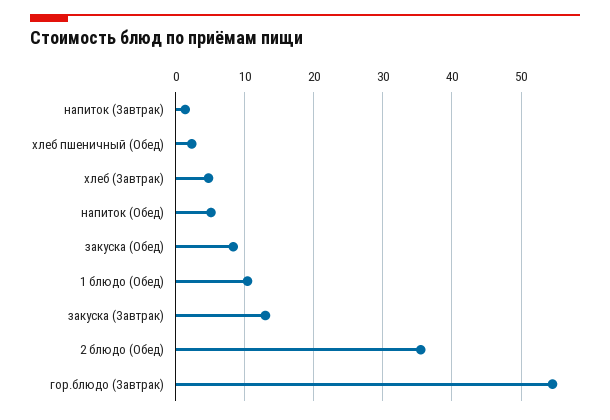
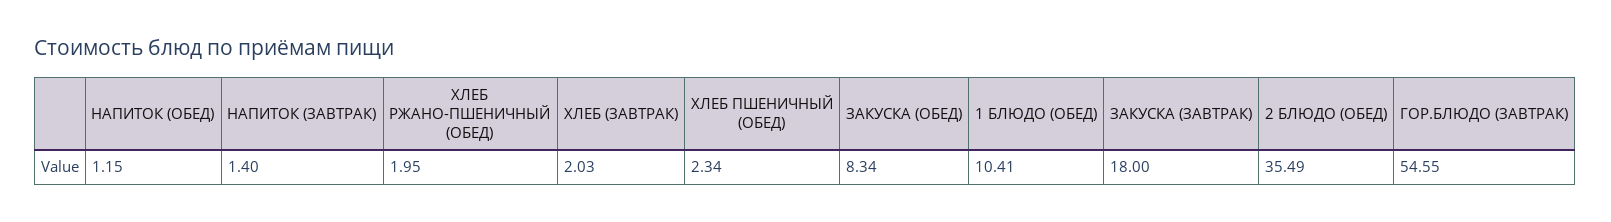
хлеб (Завтрак): 5 -> 2.03
напиток (Обед): 5 -> 1.15
закуска (Завтрак): 13 -> 18
ХЛЕБ РЖАНО-ПШЕНИЧНЫЙ (ОБЕД): none -> 1.95

